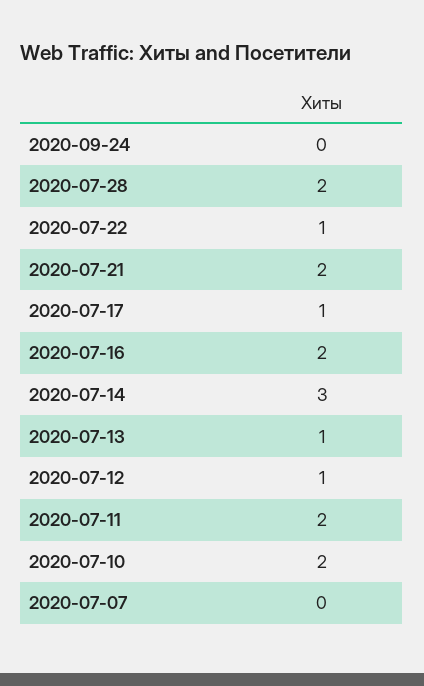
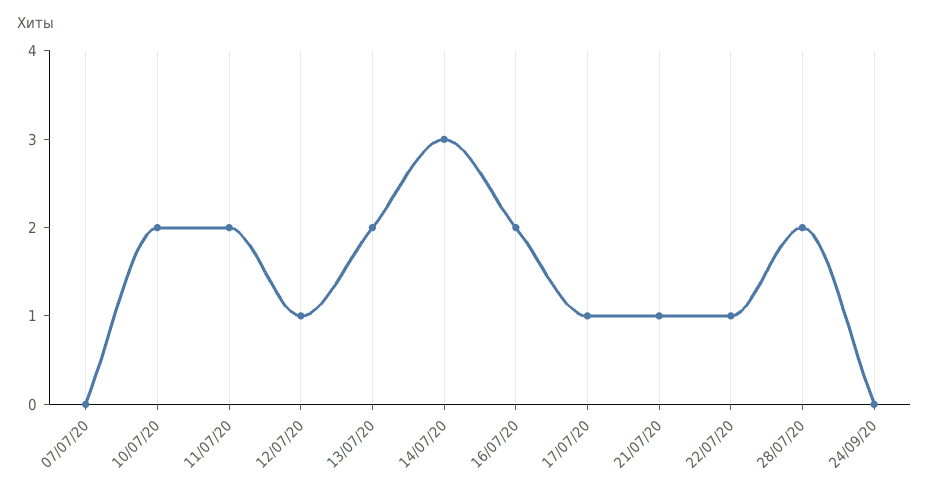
2020-07-21: 2 -> 1
2020-07-13: 1 -> 2

